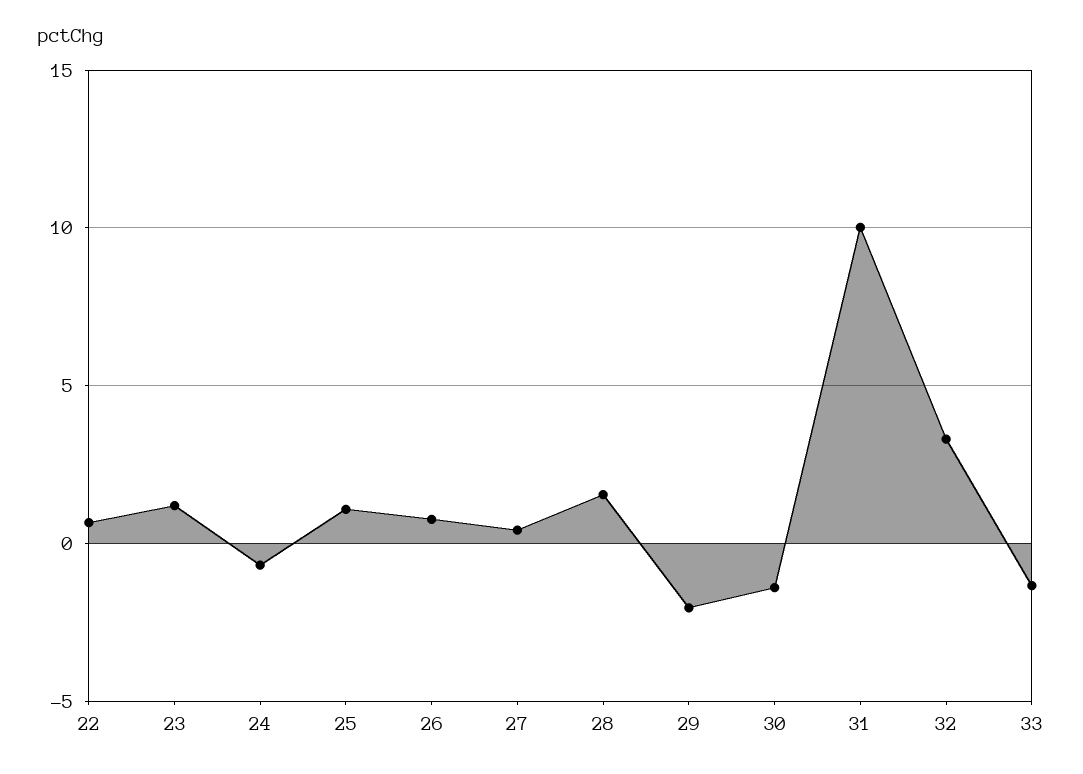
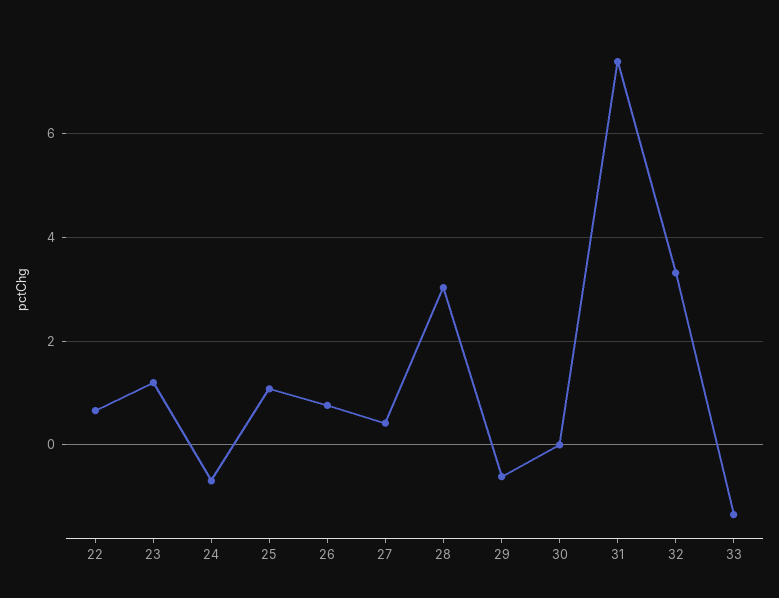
28: 1.5 -> 3
29: -2 -> -0.6
30: -1.5 -> 0
31: 10 -> 7.4

